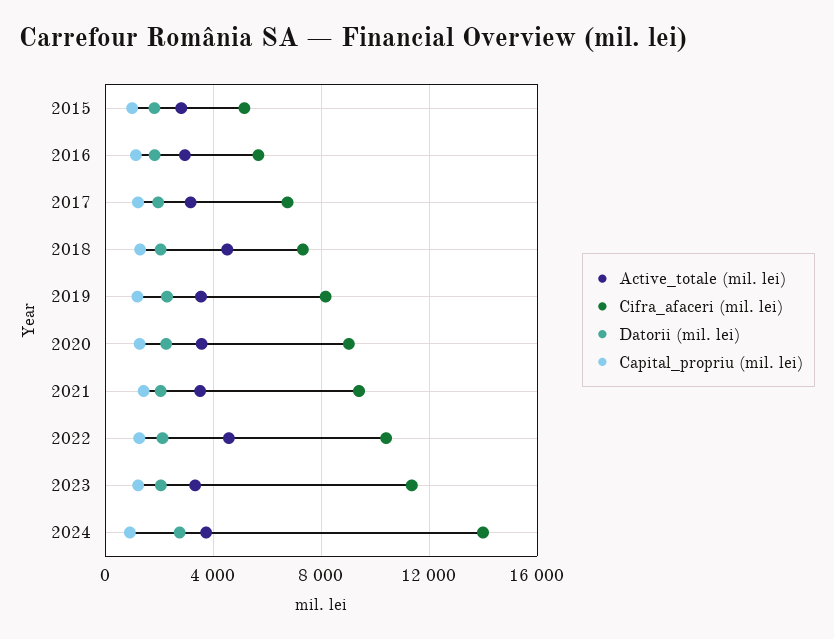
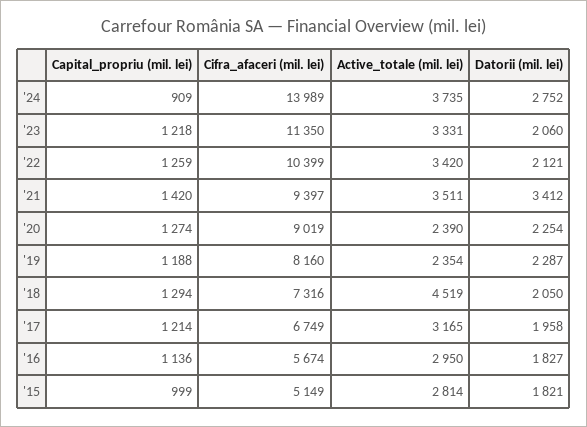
Active_totale (mil. lei), 2019: 3500 -> 2354
Active_totale (mil. lei), 2020: 3500 -> 2390
Datorii (mil. lei), 2021: 2000 -> 3412
Active_totale (mil. lei), 2022: 4500 -> 3420

